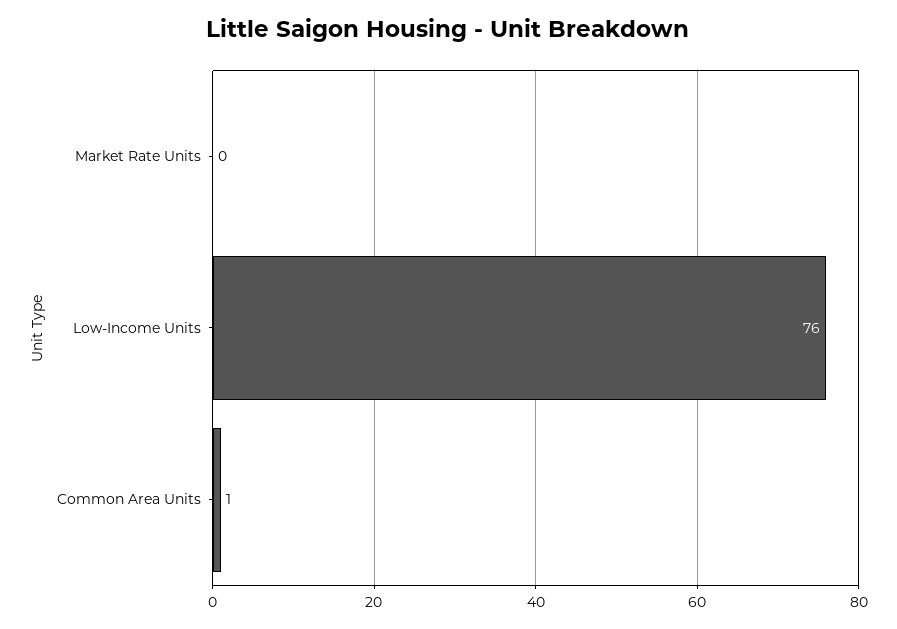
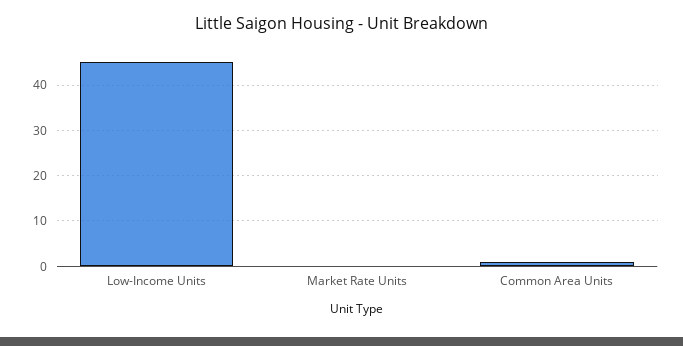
Low-Income Units: 76 -> 45

